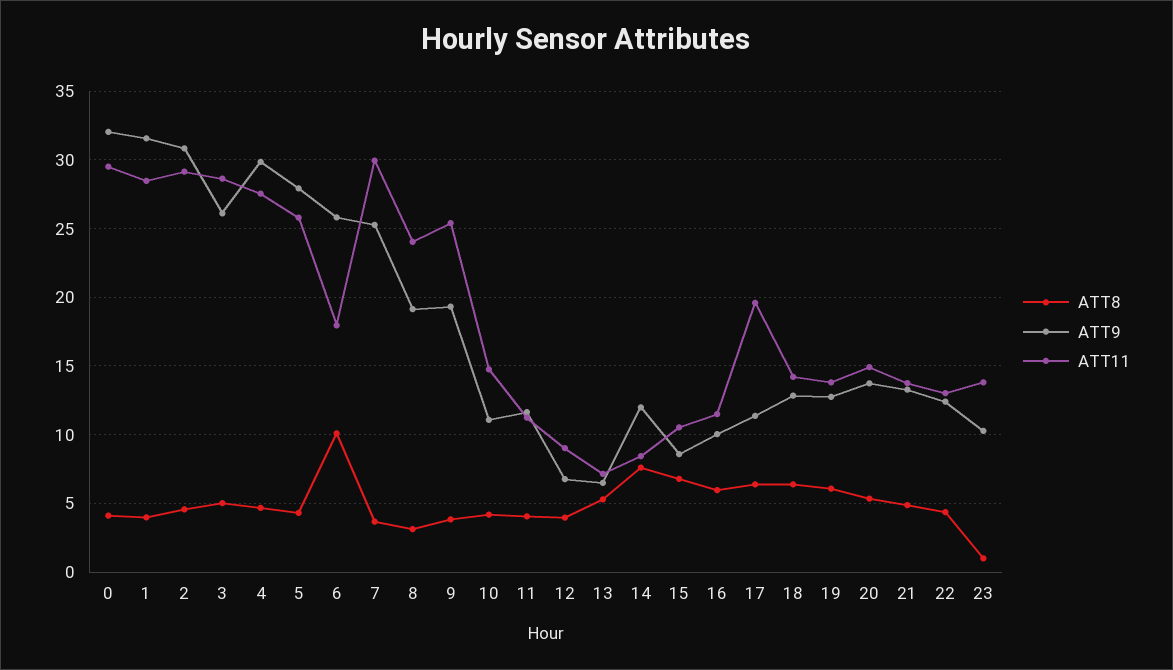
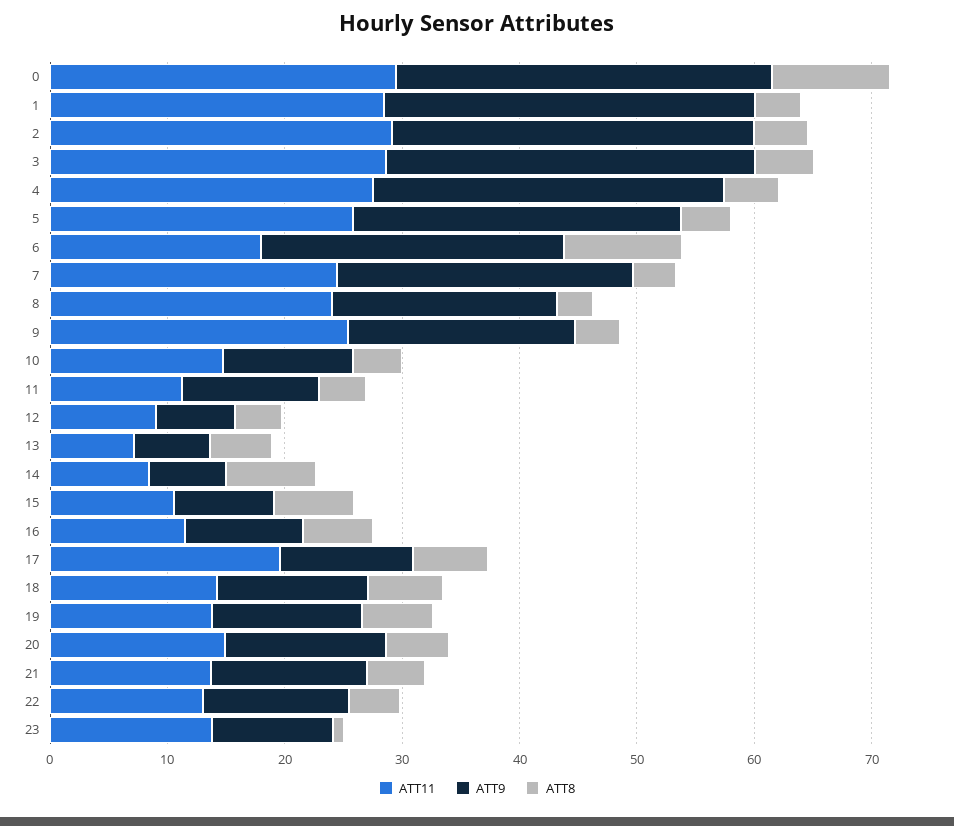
ATT8, 0: 4 -> 10
ATT9, 3: 26 -> 32
ATT11, 7: 30 -> 24
ATT9, 14: 12 -> 6

